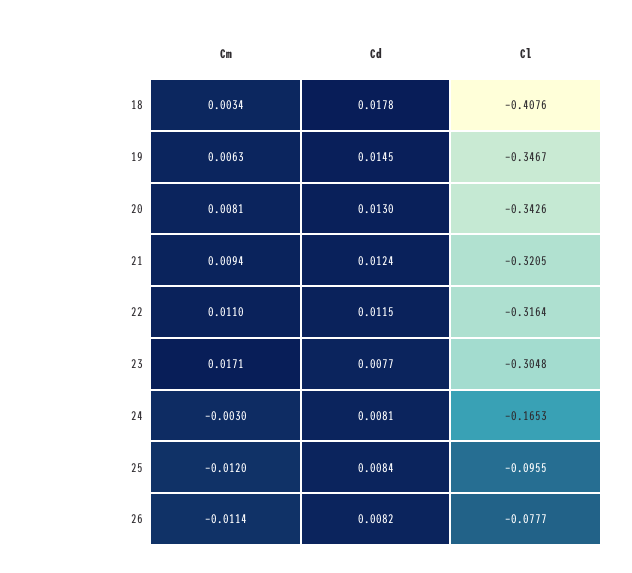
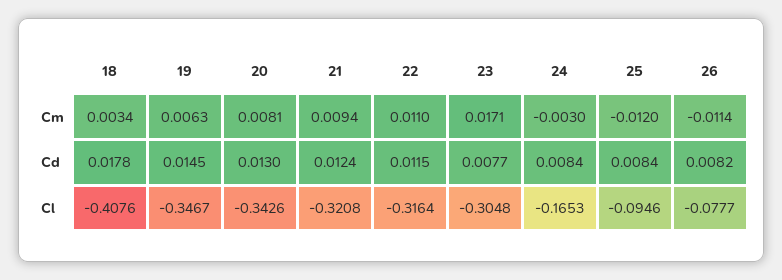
Cl, 21: -0.3205 -> -0.3208
Cd, 24: 0.0081 -> 0.0084
Cl, 25: -0.0955 -> -0.0946

